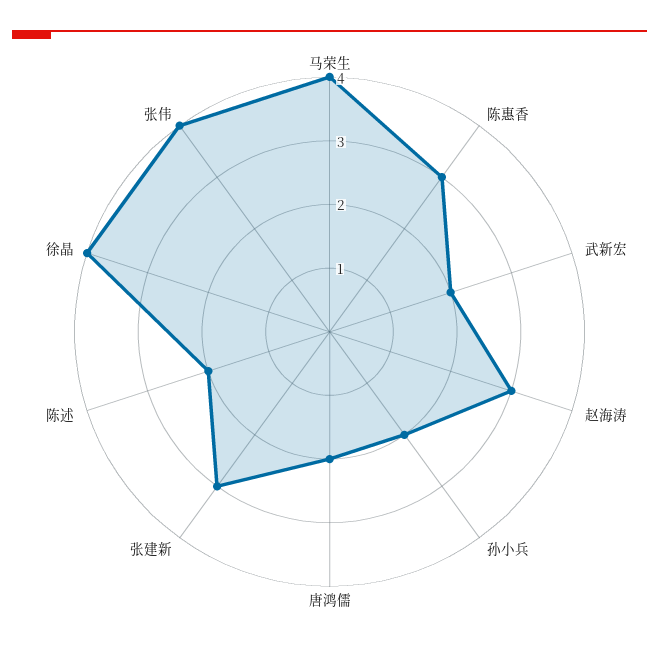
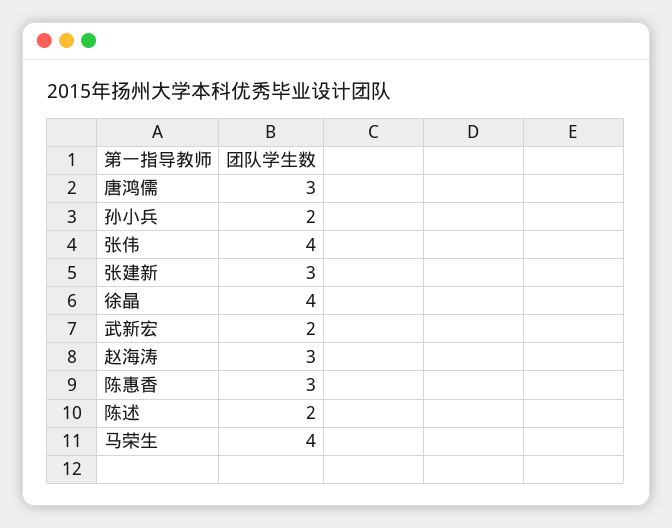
唐鸿儒: 2 -> 3

